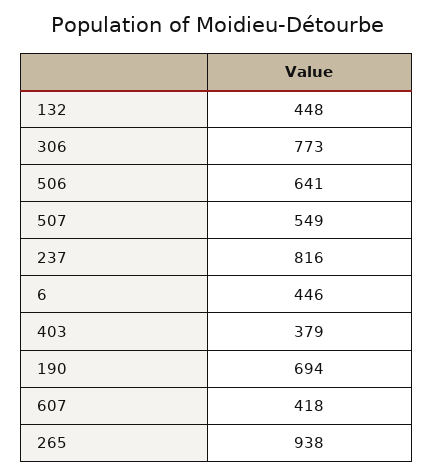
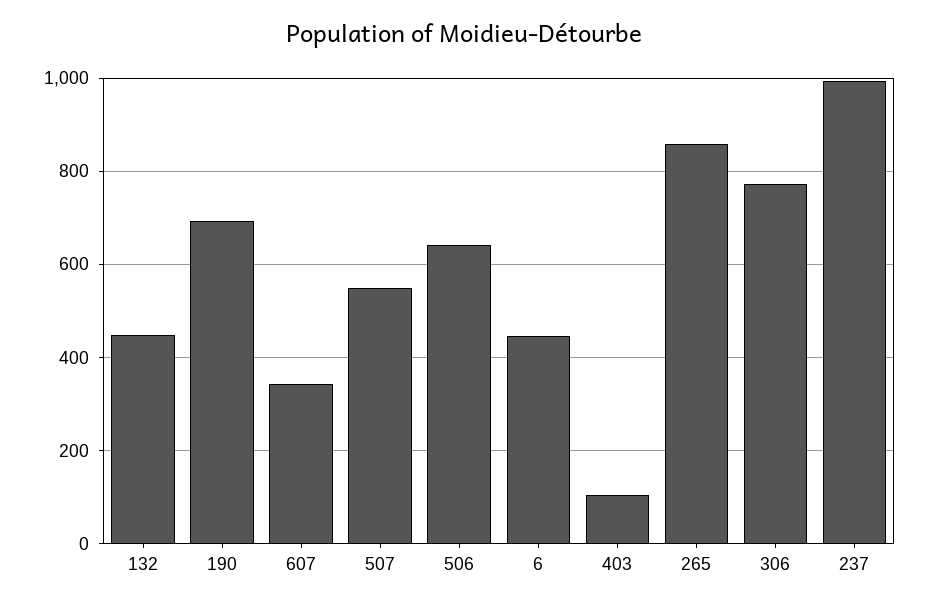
237: 816 -> 1000
403: 379 -> 100
607: 418 -> 340
265: 938 -> 860

